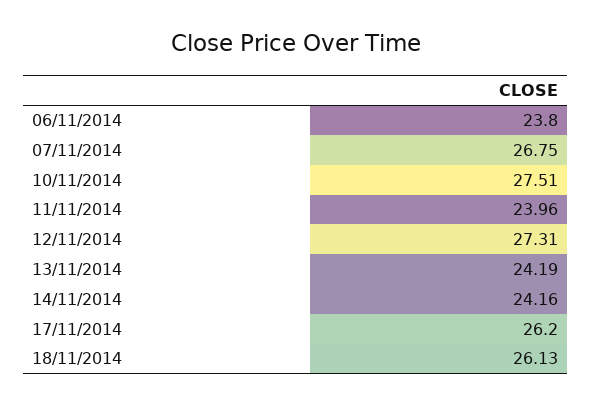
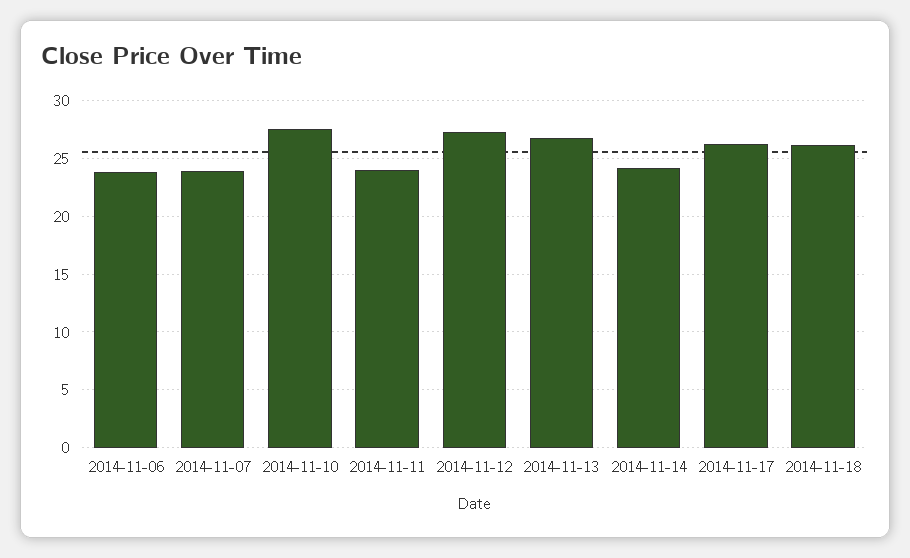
07/11/2014: 26.75 -> 24
13/11/2014: 24.19 -> 27

